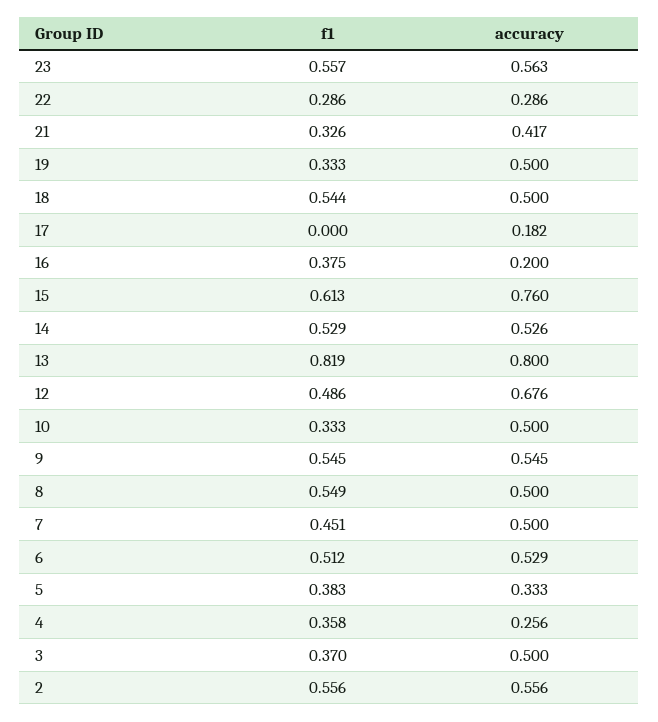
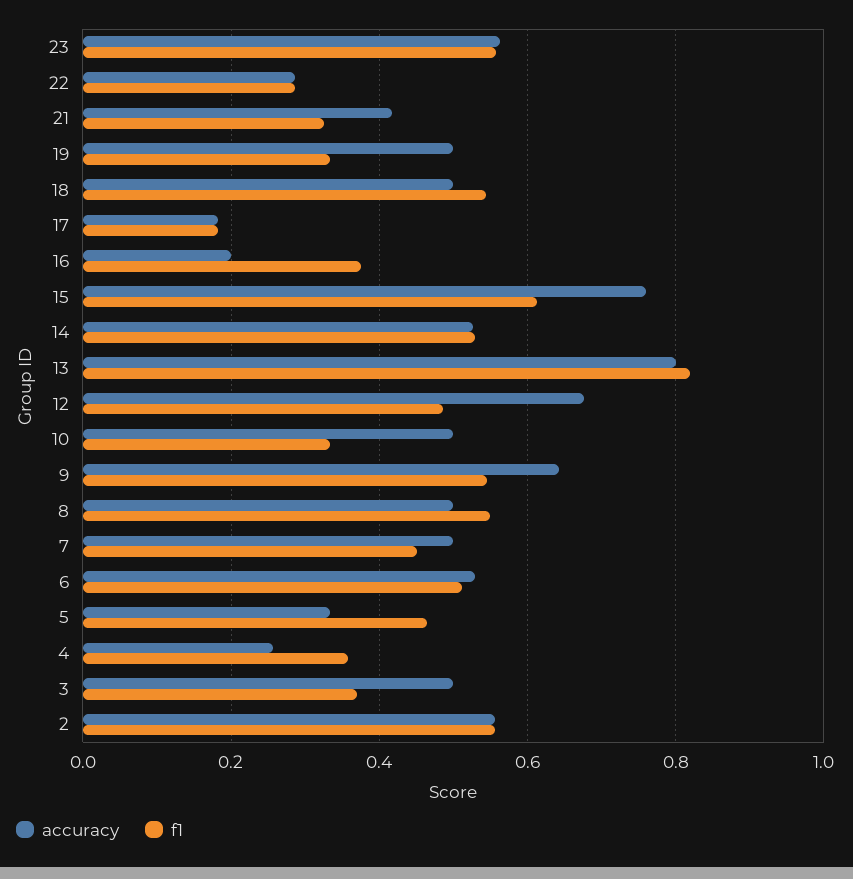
f1, 17: 0 -> 0.18
accuracy, 9: 0.545 -> 0.64
f1, 5: 0.383 -> 0.46

